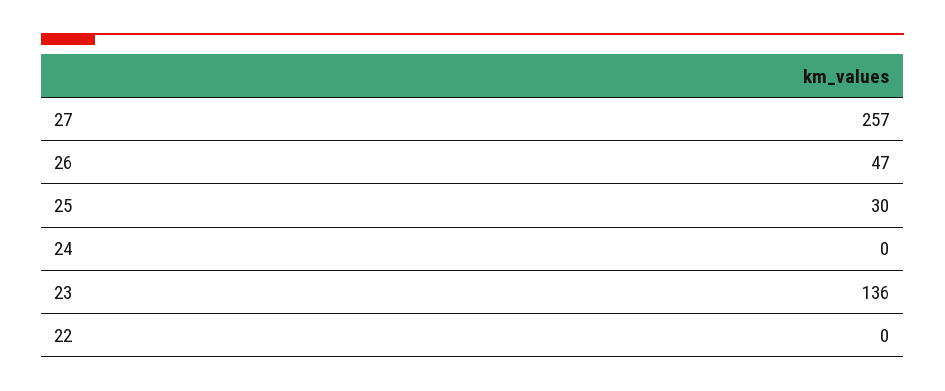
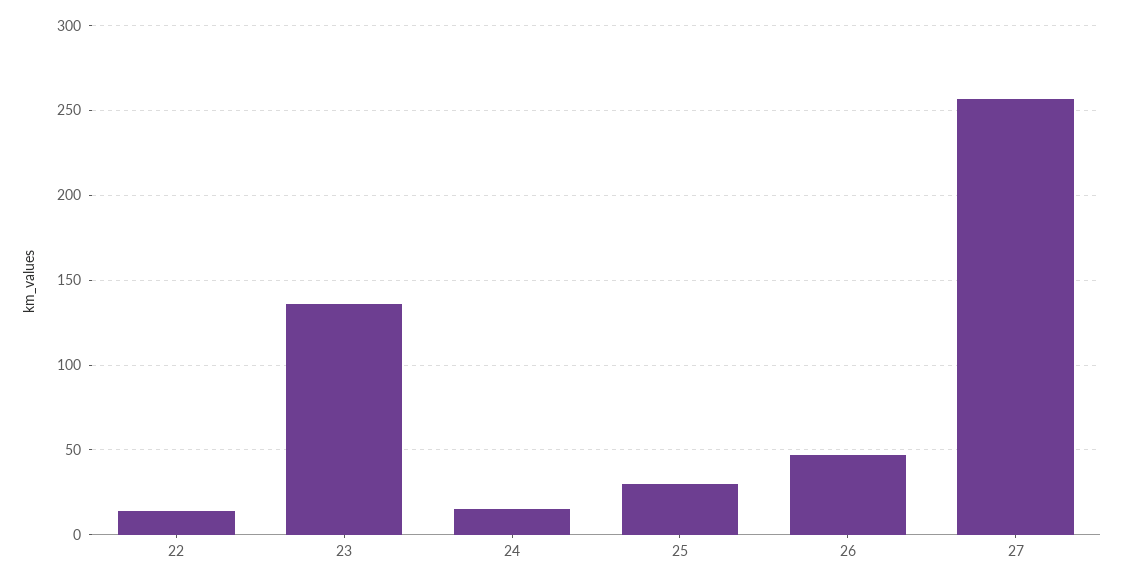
24: 0 -> 15
22: 0 -> 15

